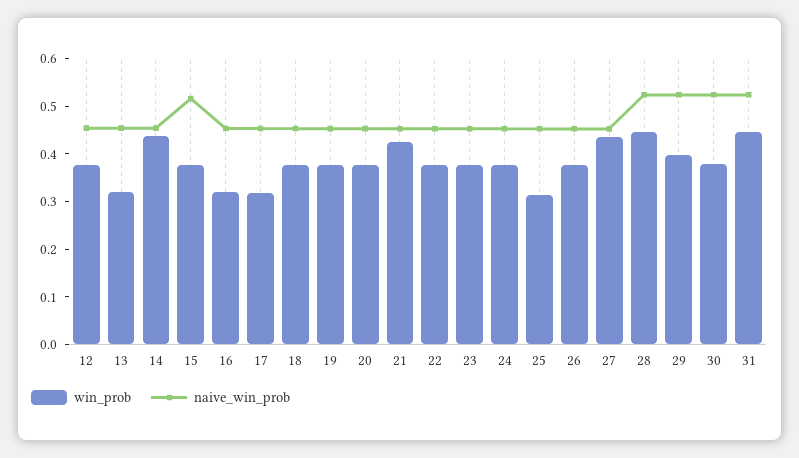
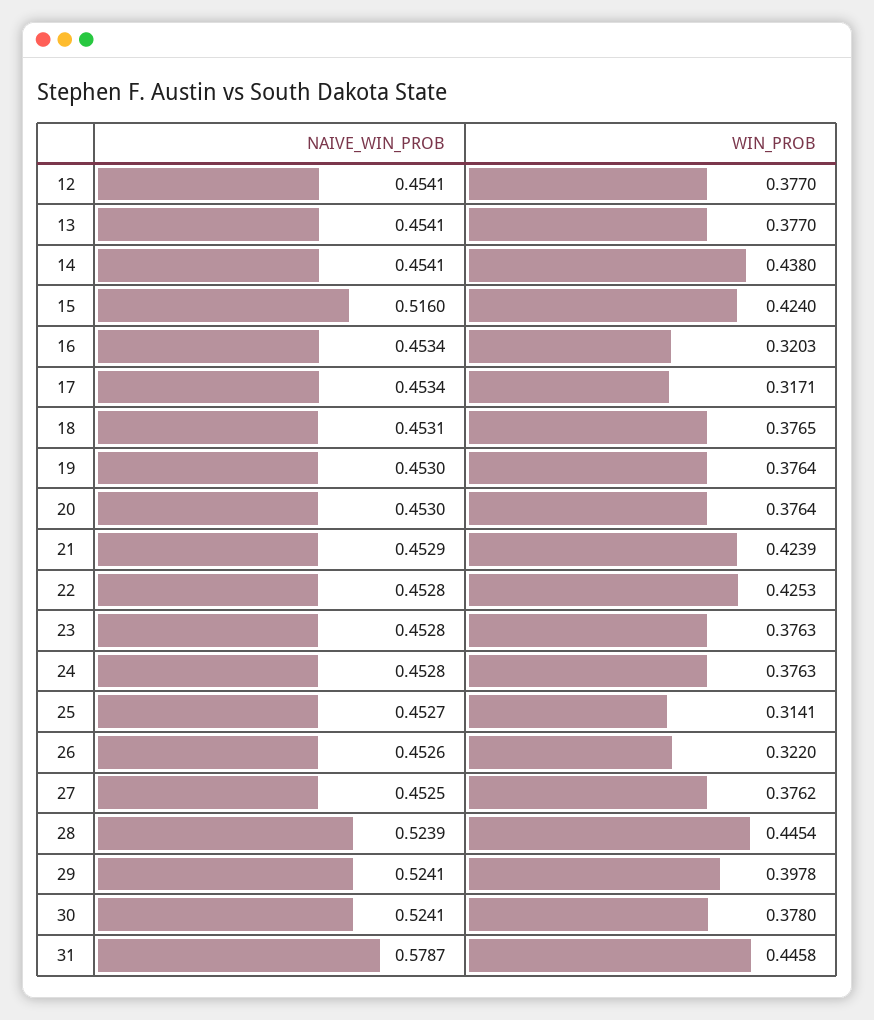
win_prob, 13: 0.32 -> 0.377
win_prob, 15: 0.38 -> 0.424
win_prob, 22: 0.38 -> 0.4253
win_prob, 26: 0.38 -> 0.322
win_prob, 27: 0.44 -> 0.3762
naive_win_prob, 31: 0.52 -> 0.5787

